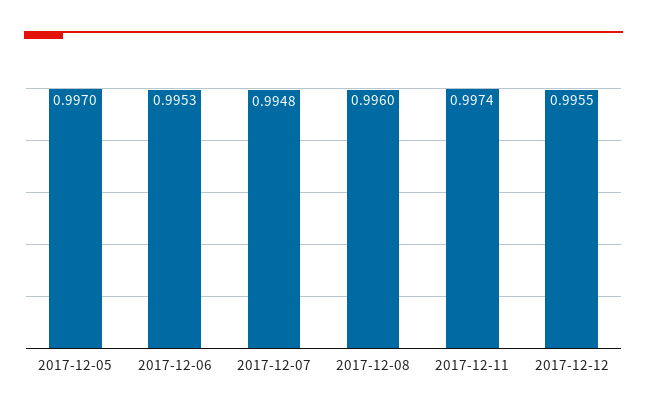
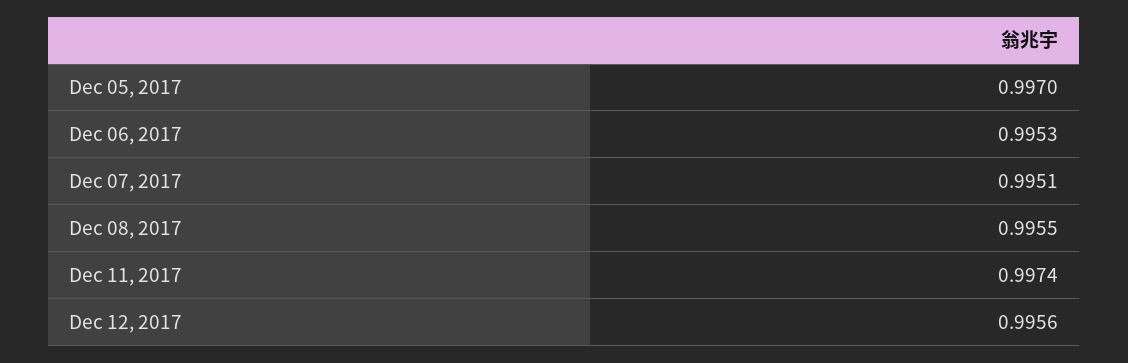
2017-12-07: 0.9948 -> 0.9951
2017-12-08: 0.996 -> 0.9955
2017-12-12: 0.9955 -> 0.9956

